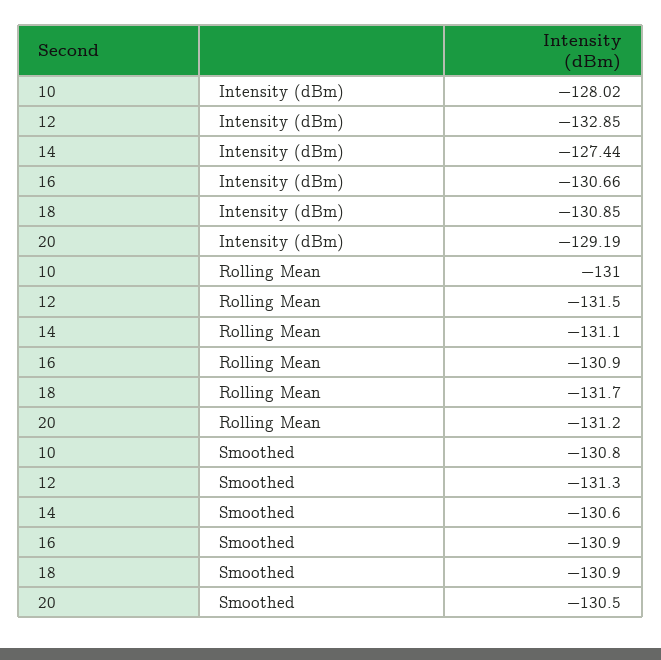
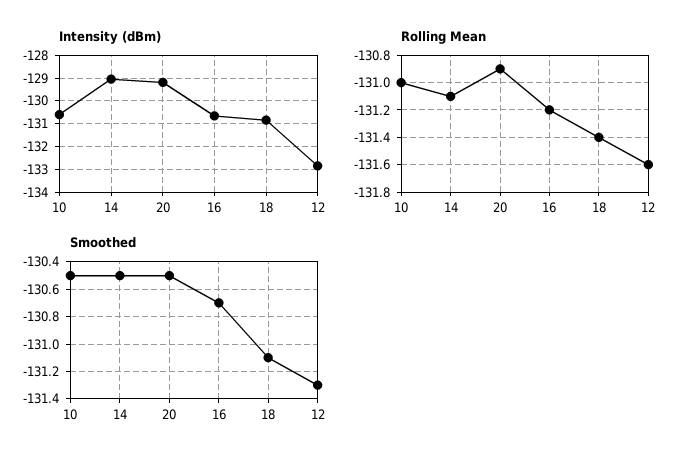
Intensity (dBm), 10: -128.02 -> -130.5
Intensity (dBm), 14: -127.44 -> -129
Rolling Mean, 12: -131.5 -> -131.6
Rolling Mean, 16: -130.9 -> -131.2
Rolling Mean, 18: -131.7 -> -131.4
Rolling Mean, 20: -131.2 -> -130.9
Smoothed, 10: -130.8 -> -130.5
Smoothed, 14: -130.6 -> -130.5
Smoothed, 16: -130.9 -> -130.7
Smoothed, 18: -130.9 -> -131.1

